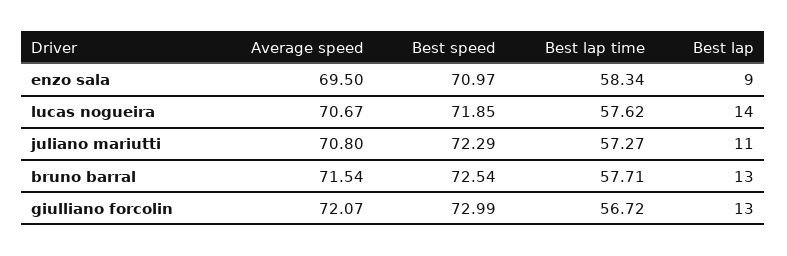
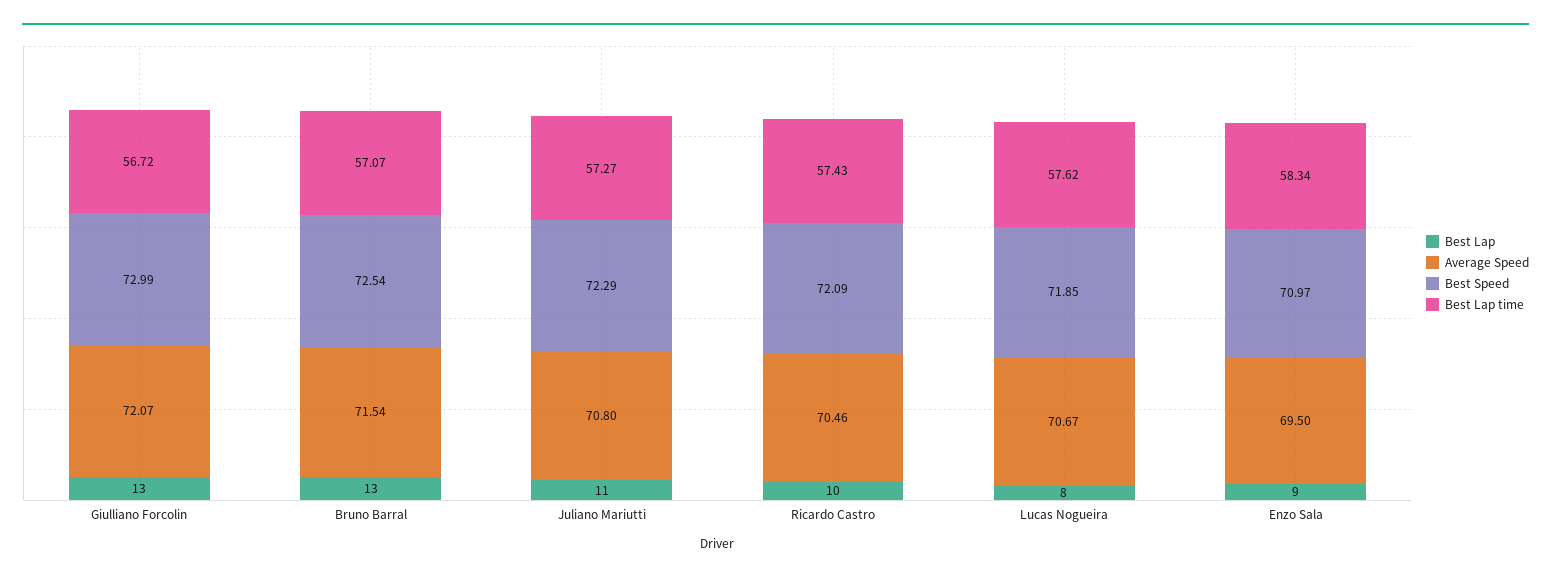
Best lap, lucas nogueira: 14 -> 8
Best lap time, bruno barral: 57.71 -> 57.07
Best lap, Ricardo Castro: none -> 10
Average speed, Ricardo Castro: none -> 70.46
Best speed, Ricardo Castro: none -> 72.09
Best lap time, Ricardo Castro: none -> 57.43

